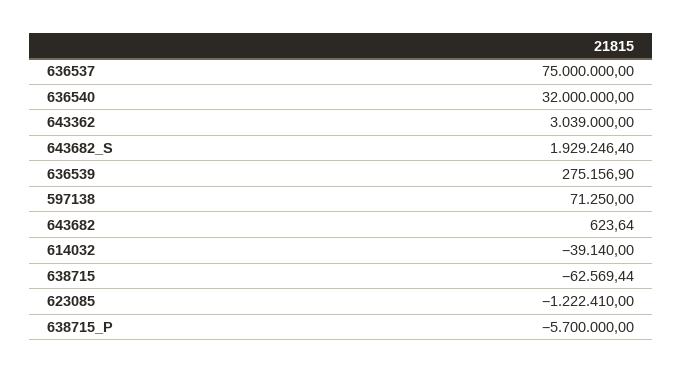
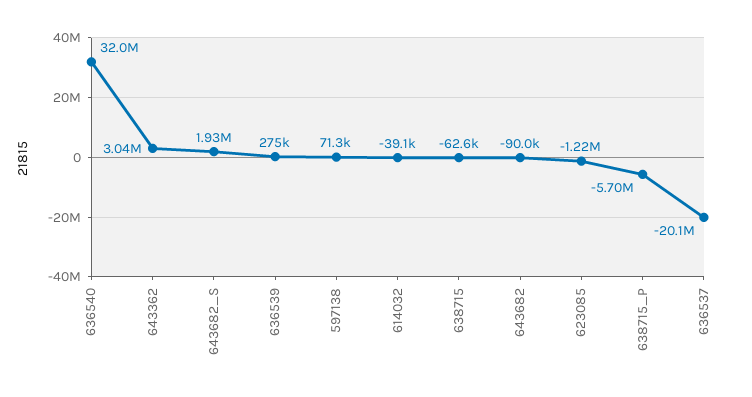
636537: 75000000 -> -20100000
643682: 623.64 -> -90000

